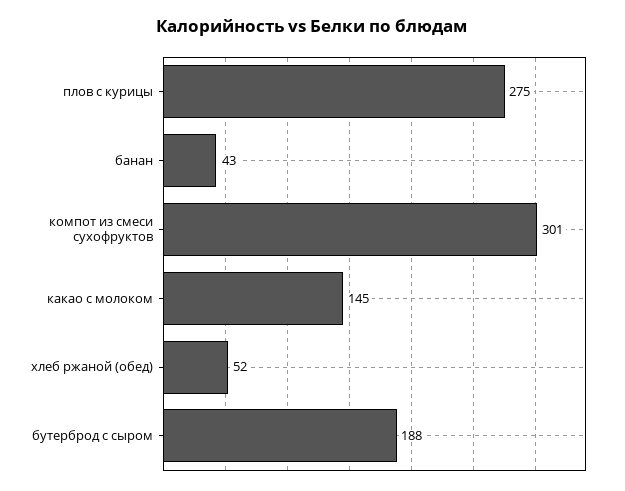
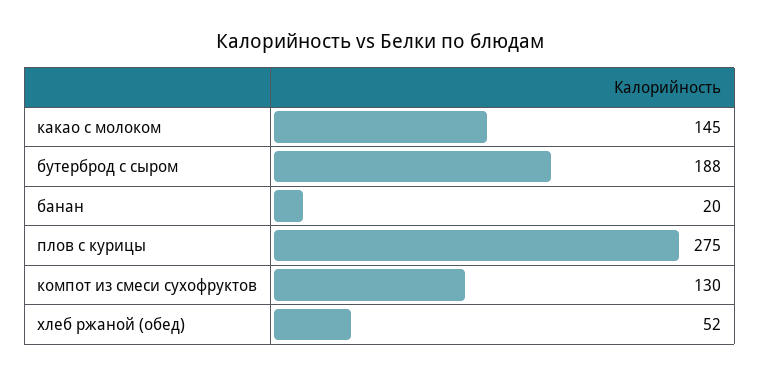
банан: 43 -> 20
компот из смеси сухофруктов: 301 -> 130

